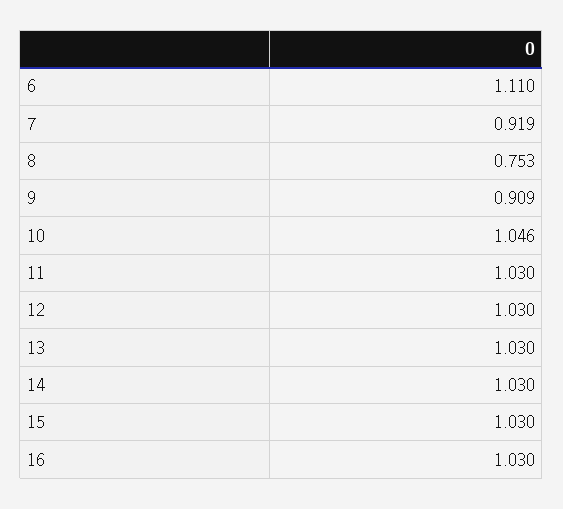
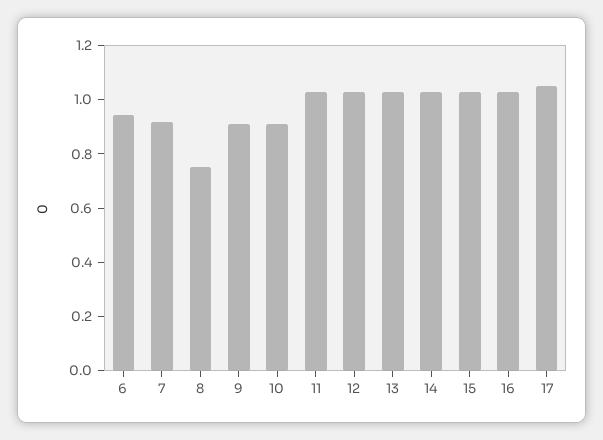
6: 1.11 -> 0.95
10: 1.046 -> 0.9
17: none -> 1.05

